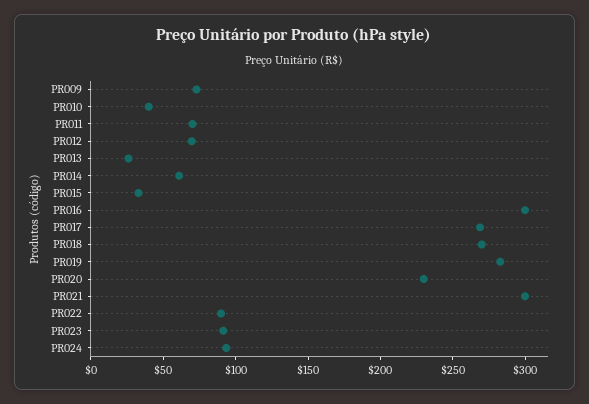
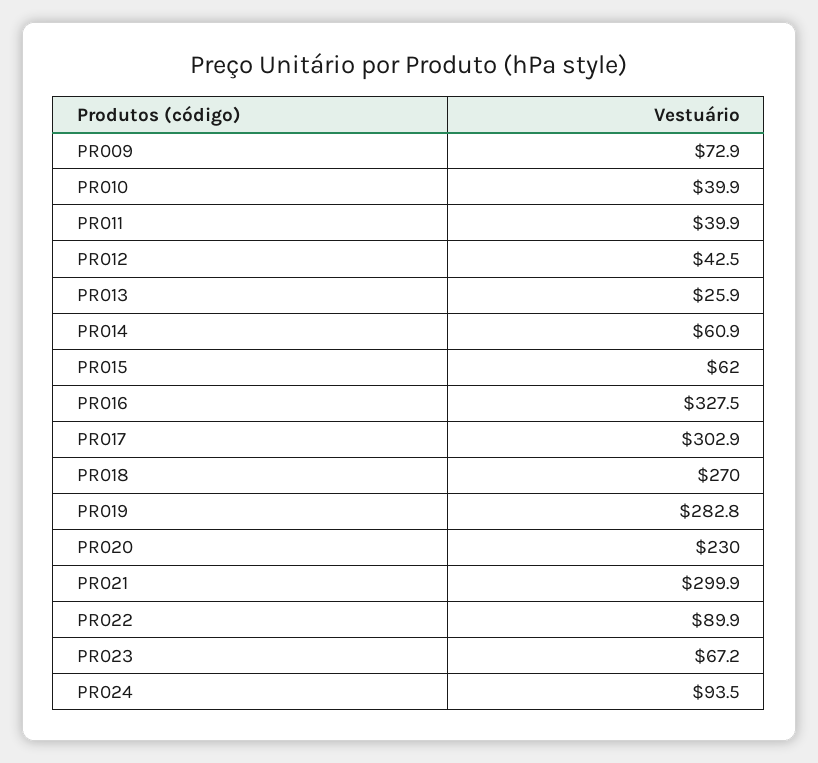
PR011: 70 -> 39.9
PR012: 70 -> 42.5
PR015: 30 -> 62
PR016: 300 -> 327.5
PR017: 270 -> 302.9
PR023: 90 -> 67.2

